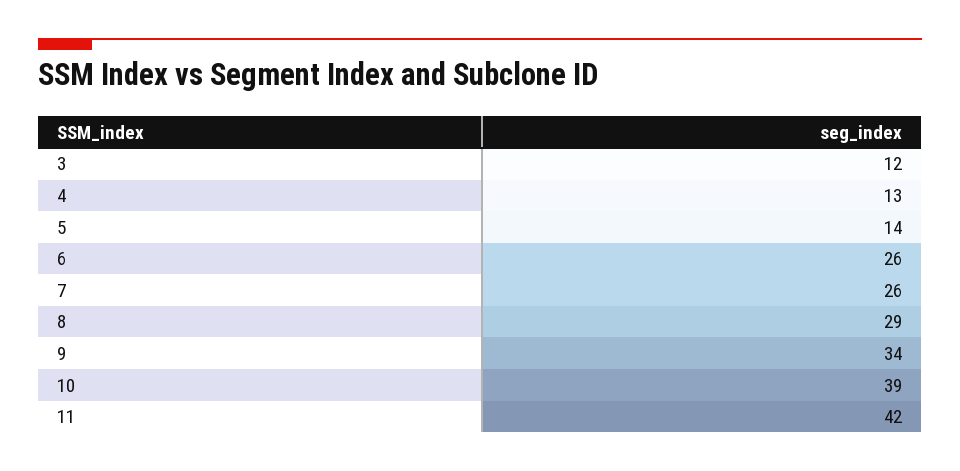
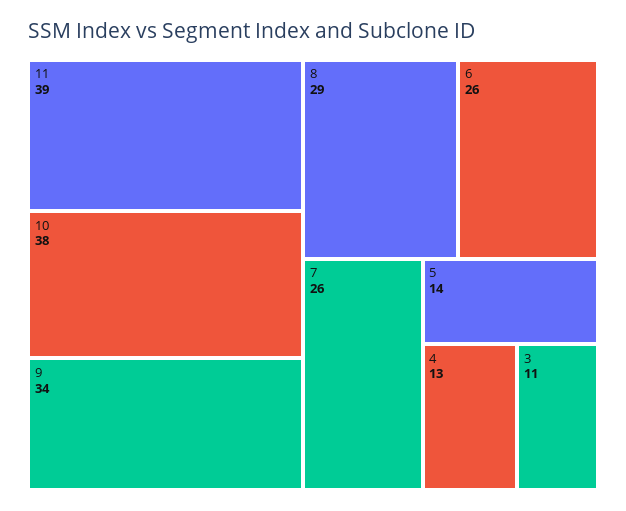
3: 12 -> 11
10: 39 -> 38
11: 42 -> 39

